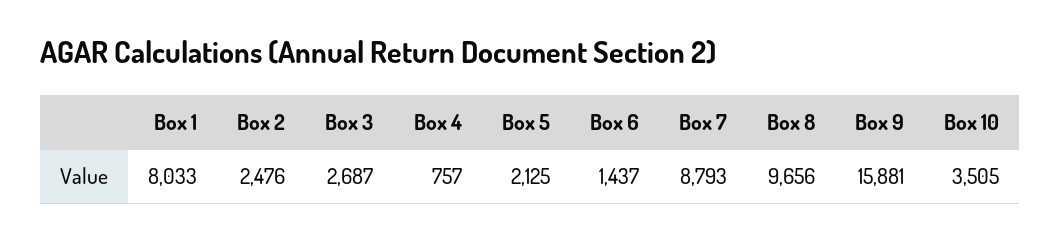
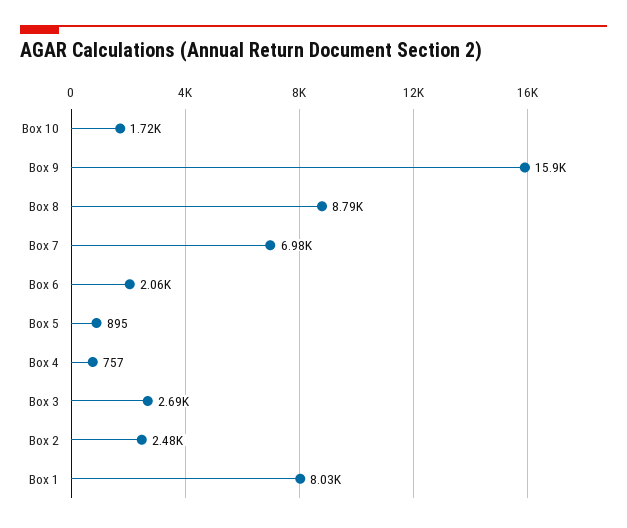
Box 5: 2125 -> 895
Box 6: 1437 -> 2060
Box 7: 8793 -> 6980
Box 8: 9656 -> 8790
Box 10: 3505 -> 1720

